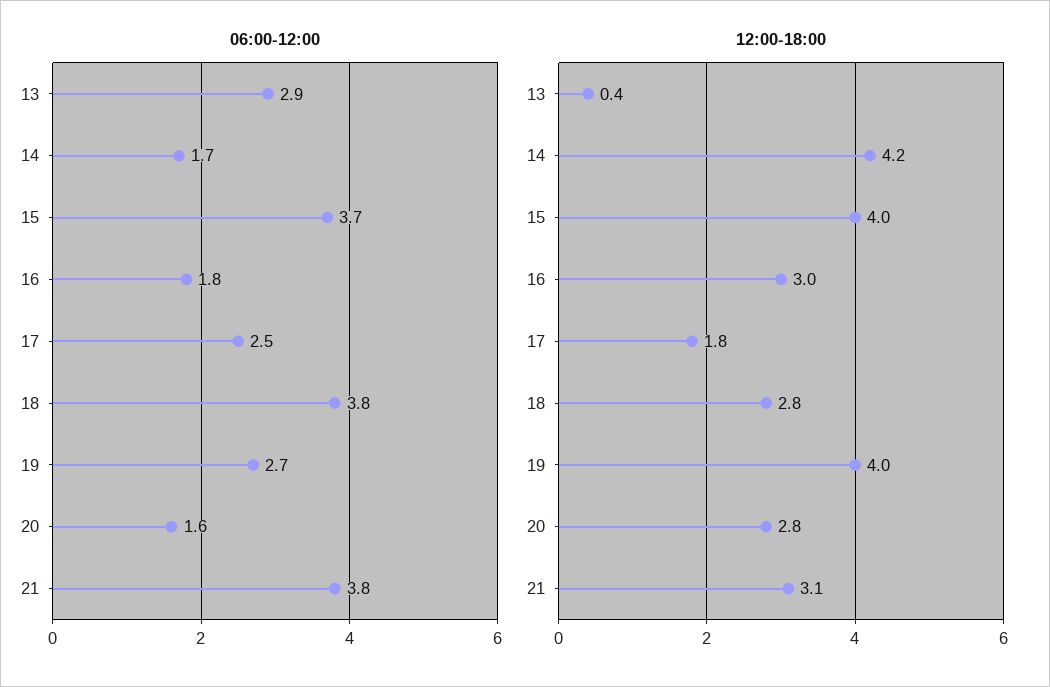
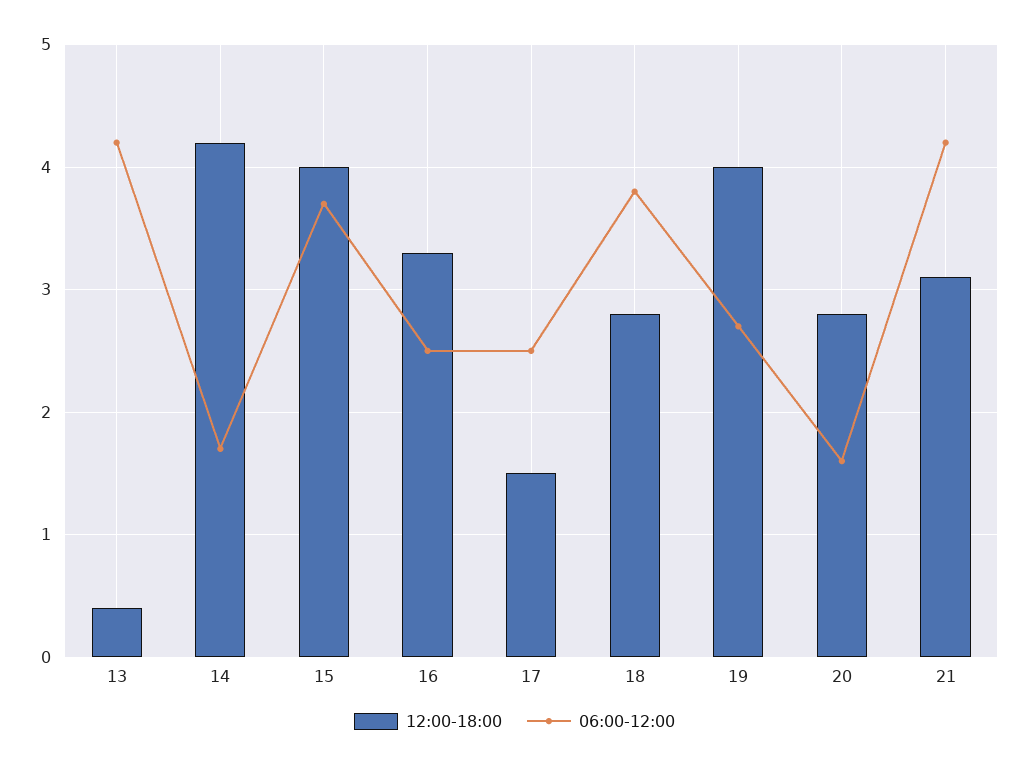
06:00-12:00, 13: 2.9 -> 4.2
06:00-12:00, 16: 1.8 -> 2.5
06:00-12:00, 21: 3.8 -> 4.2
12:00-18:00, 16: 3 -> 3.3
12:00-18:00, 17: 1.8 -> 1.5

